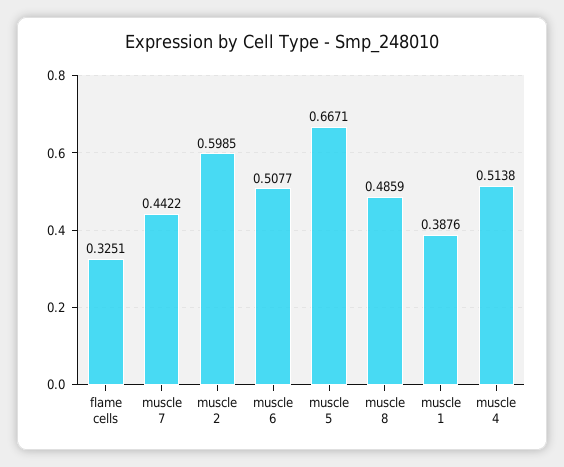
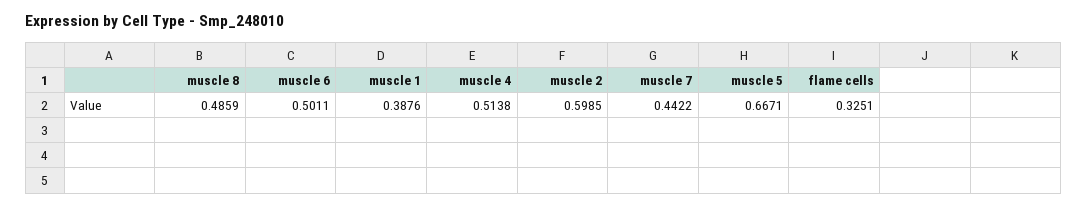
muscle 6: 0.5077 -> 0.5011

